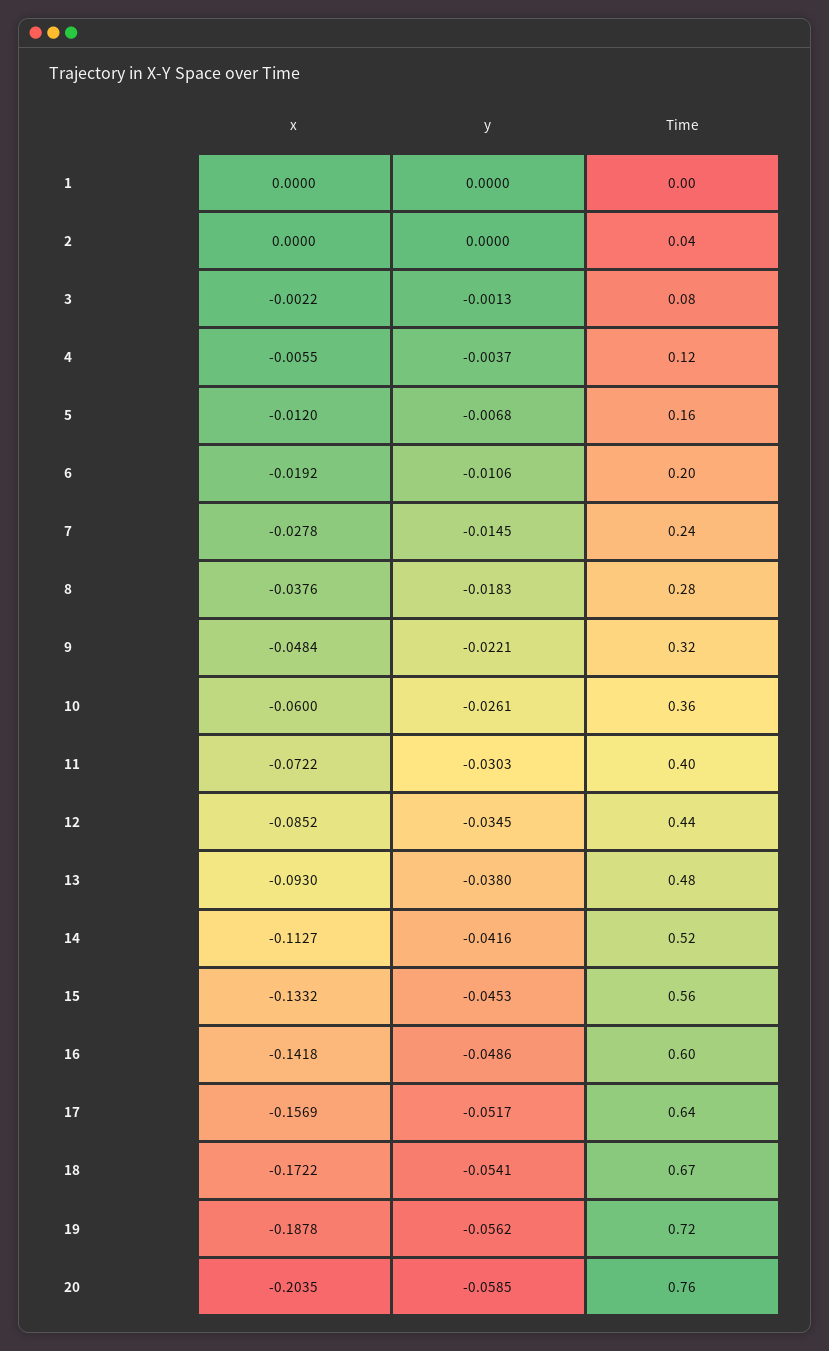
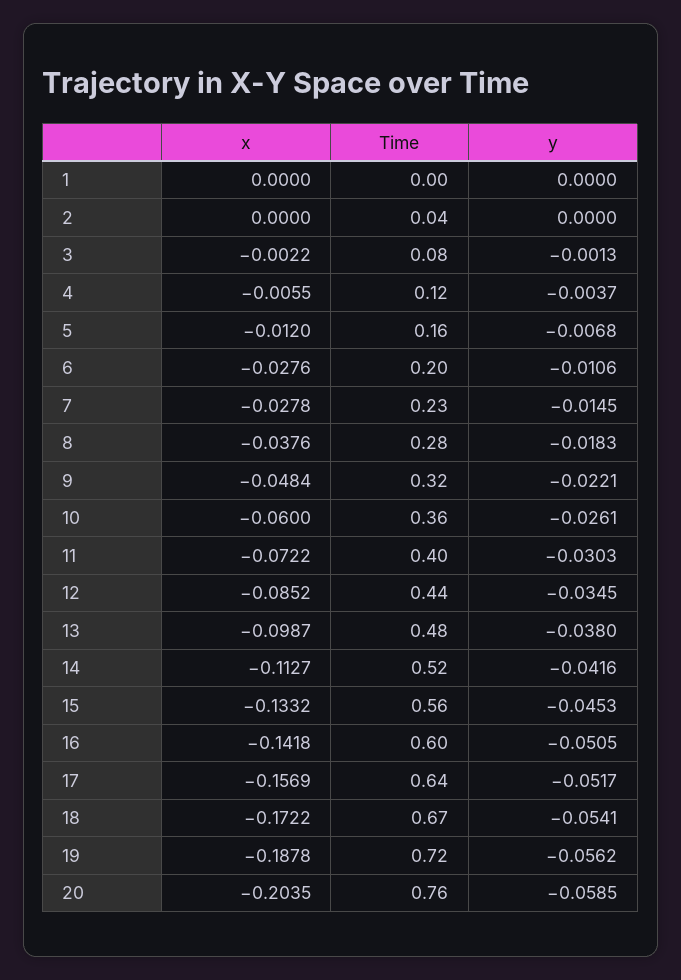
x, 6: -0.0192 -> -0.0276
Time, 7: 0.24 -> 0.23
x, 13: -0.093 -> -0.0987
y, 16: -0.0486 -> -0.0505

